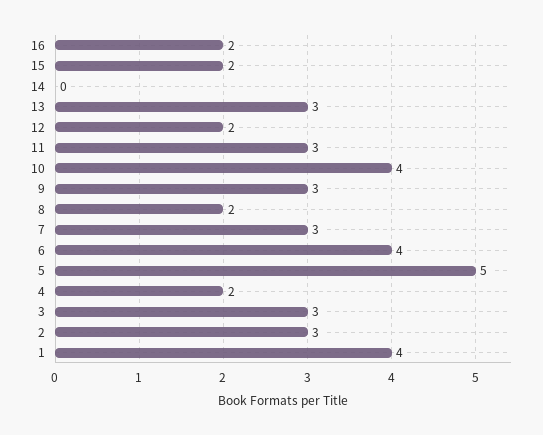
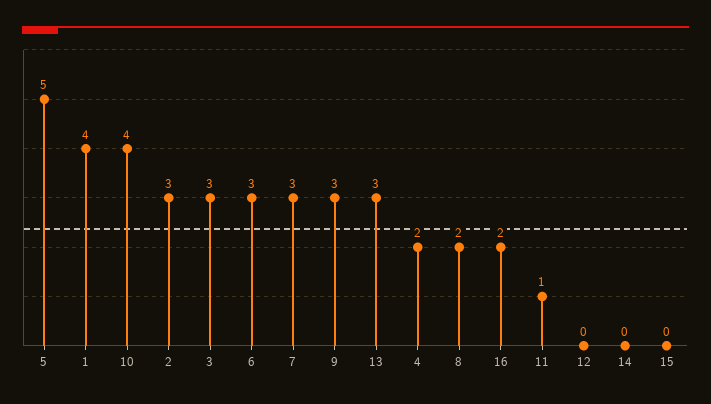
15: 2 -> 0
12: 2 -> 0
11: 3 -> 1
6: 4 -> 3

